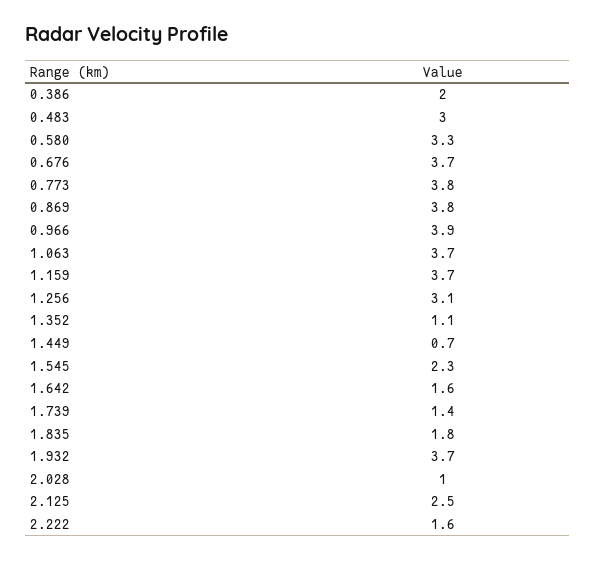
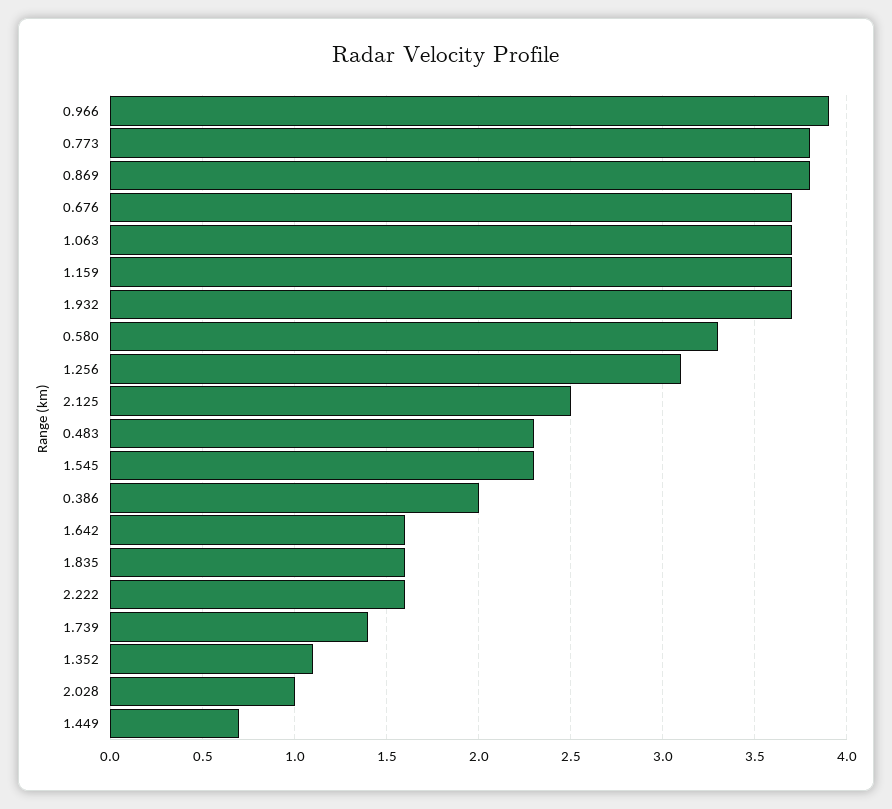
0.483: 3 -> 2.3
1.835: 1.8 -> 1.6

